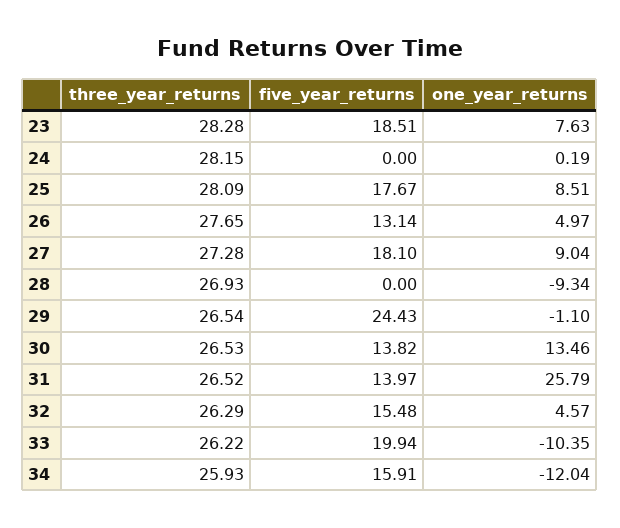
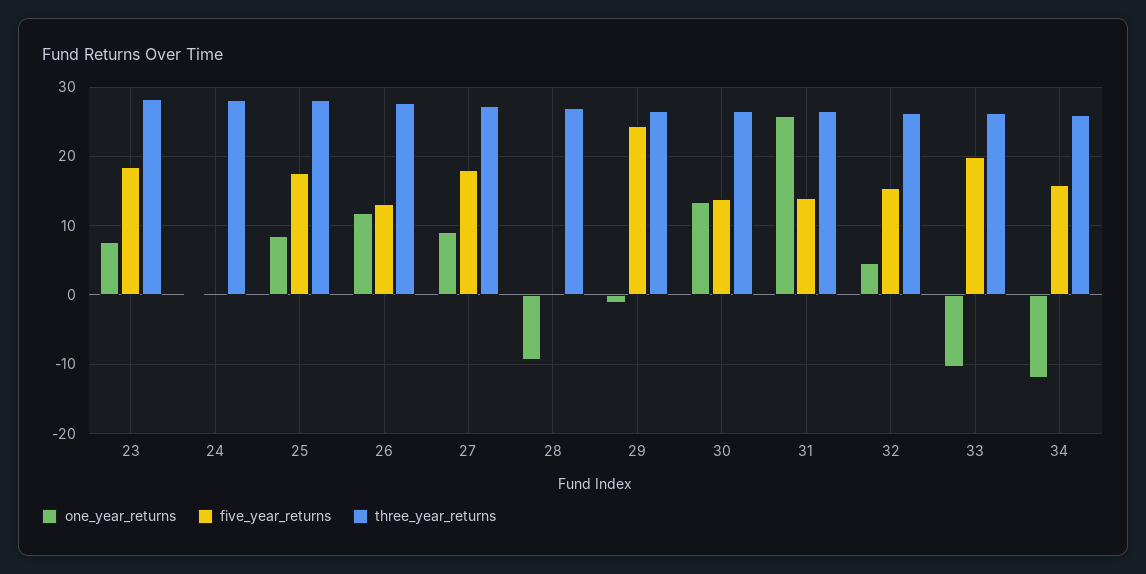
one_year_returns, 26: 4.97 -> 12

